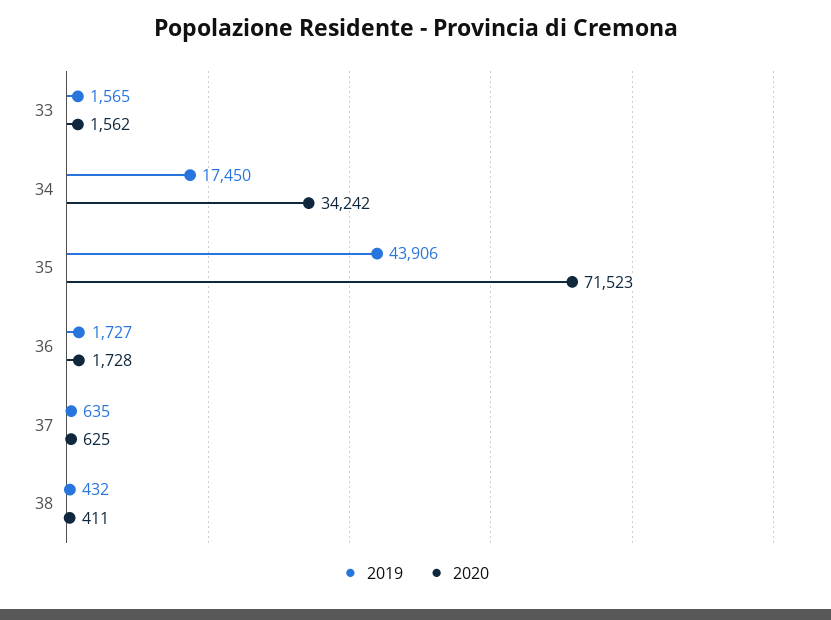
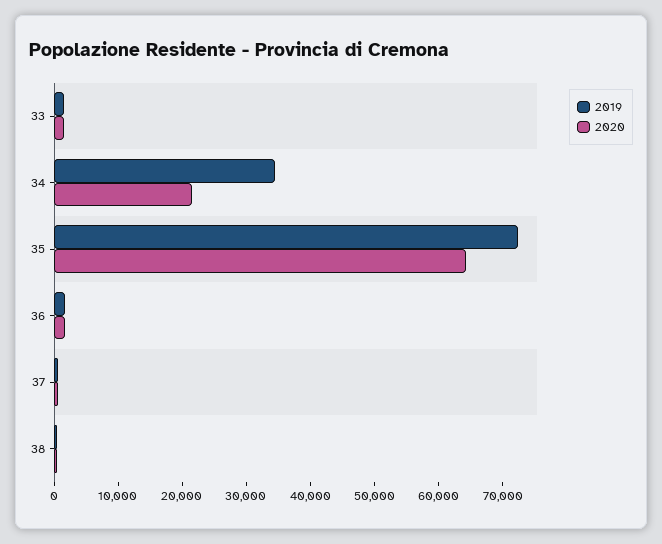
2019, 34: 17450 -> 34000
2020, 34: 34242 -> 22000
2019, 35: 43906 -> 72000
2020, 35: 71523 -> 64000

